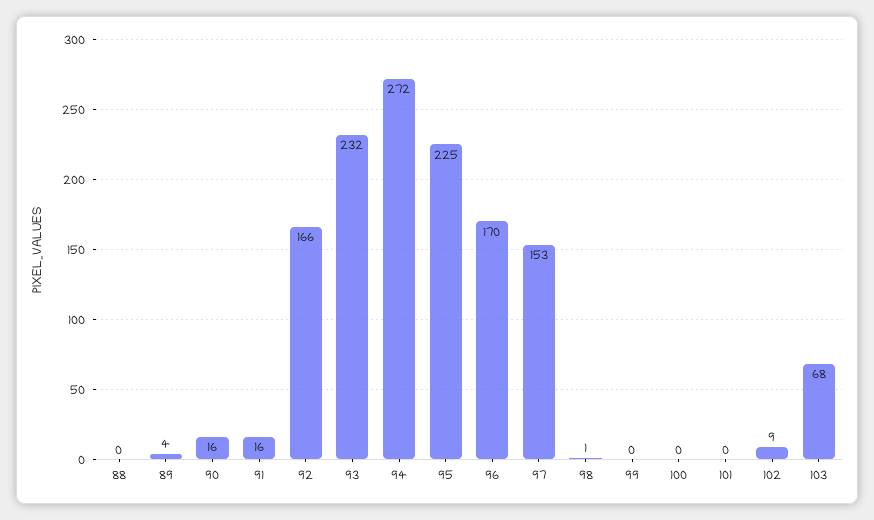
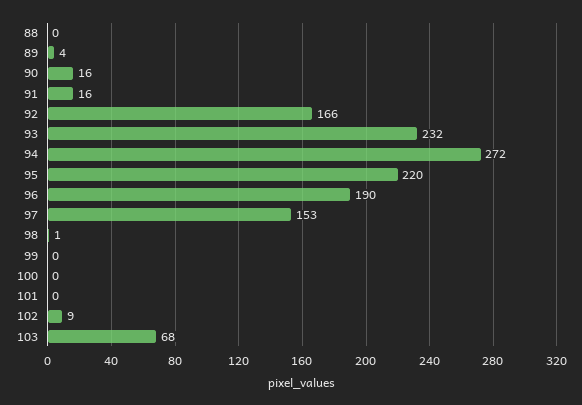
95: 225 -> 220
96: 170 -> 190

